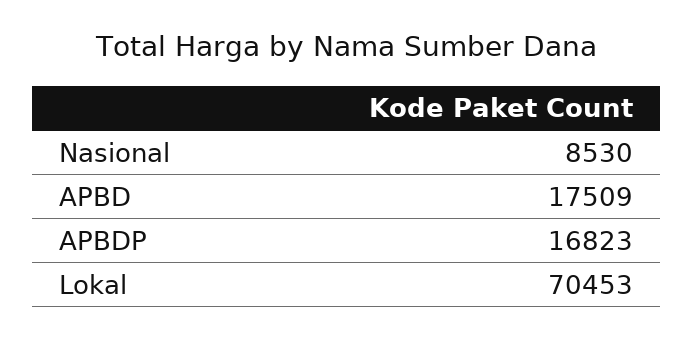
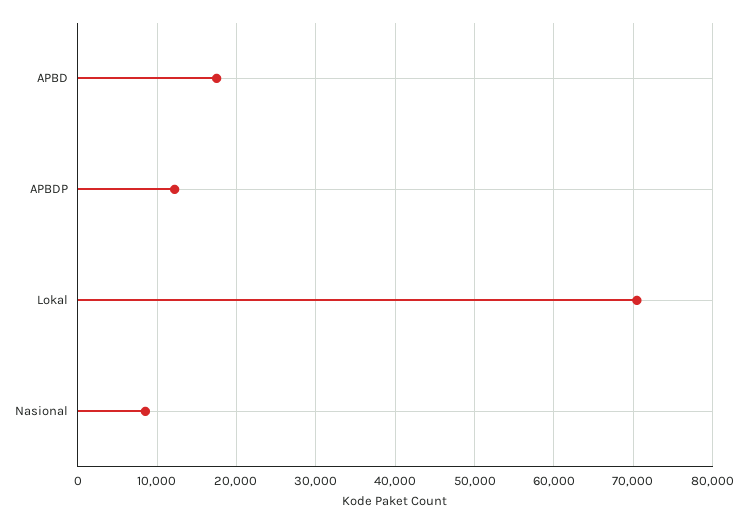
APBDP: 16823 -> 12000

